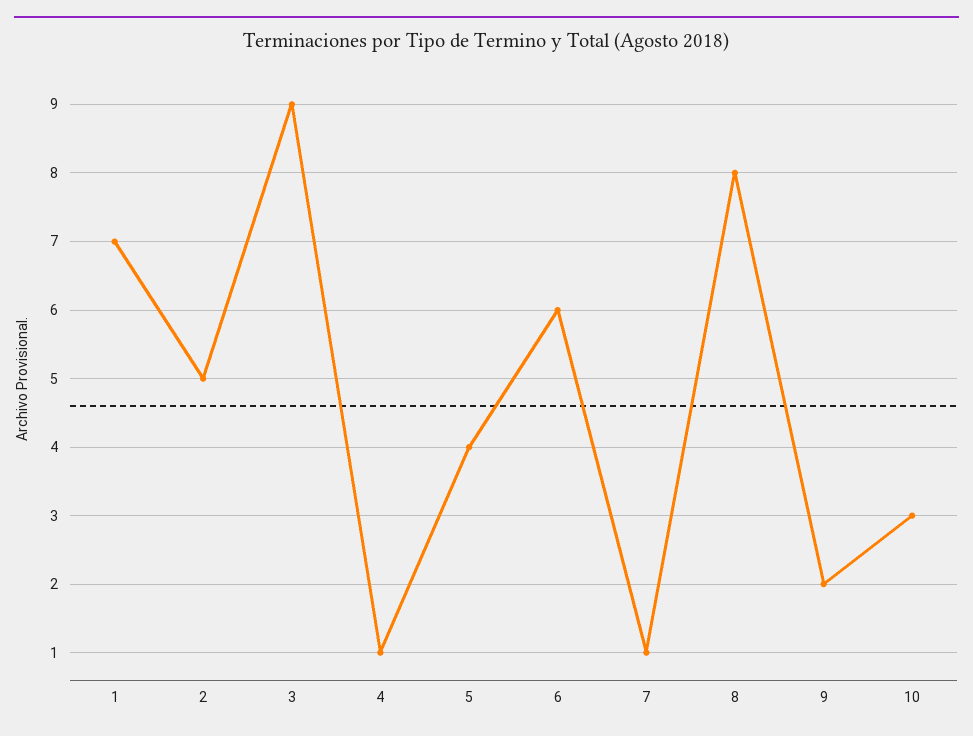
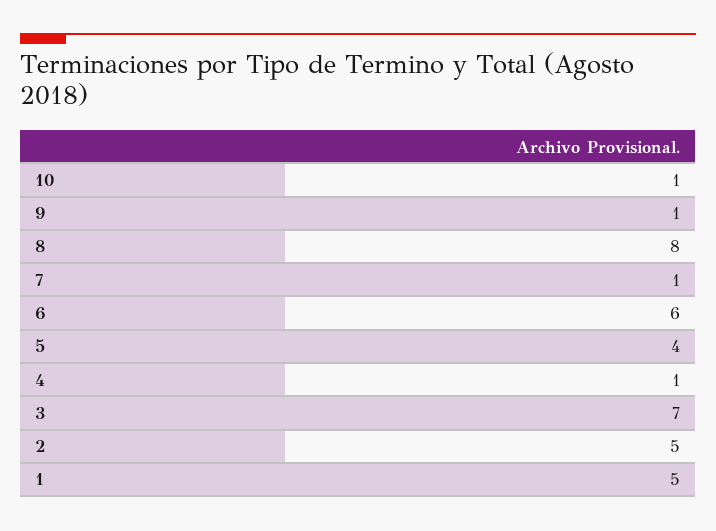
1: 7 -> 5
3: 9 -> 7
9: 2 -> 1
10: 3 -> 1

